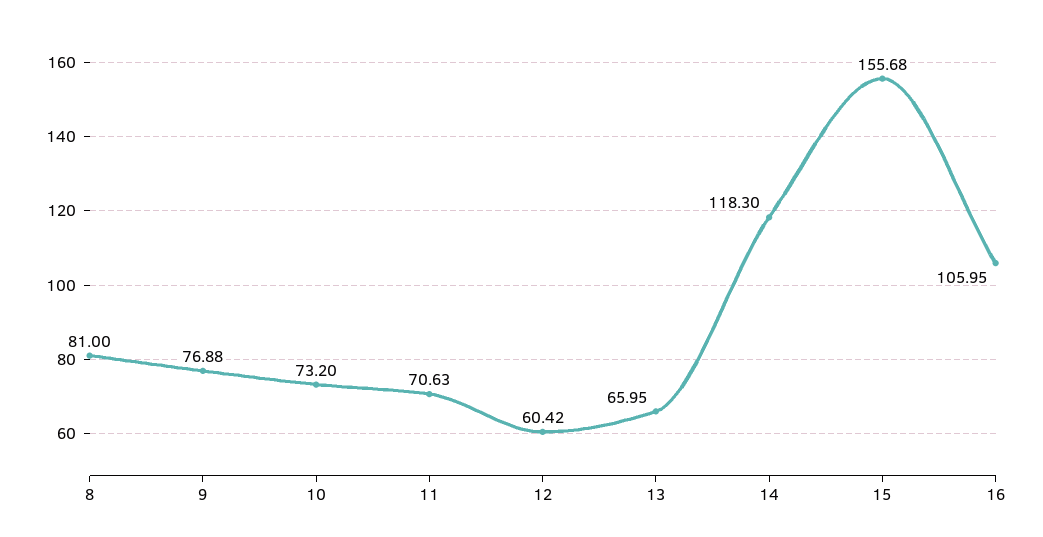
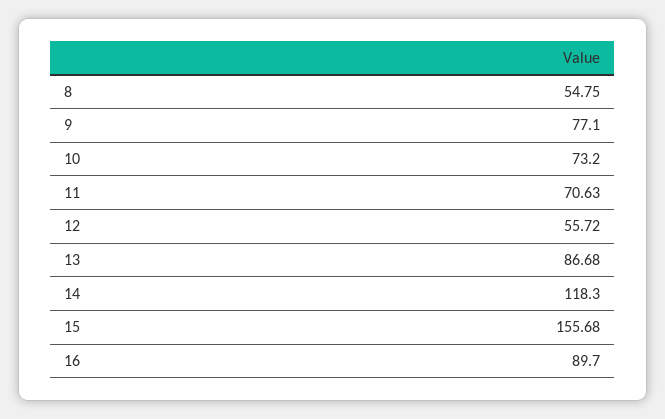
8: 81 -> 54.75
9: 76.88 -> 77.1
12: 60.42 -> 55.72
13: 65.95 -> 86.68
16: 105.95 -> 89.7

